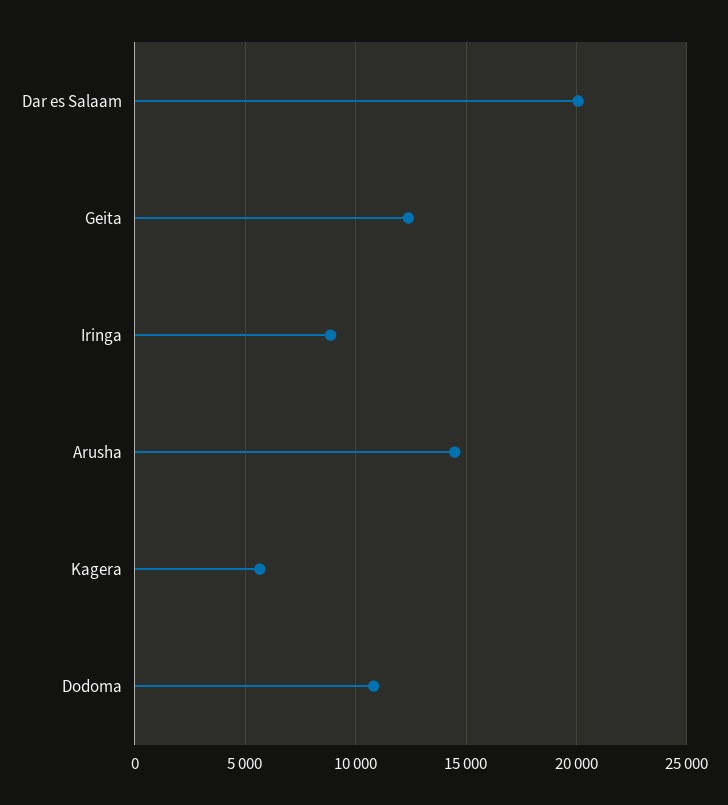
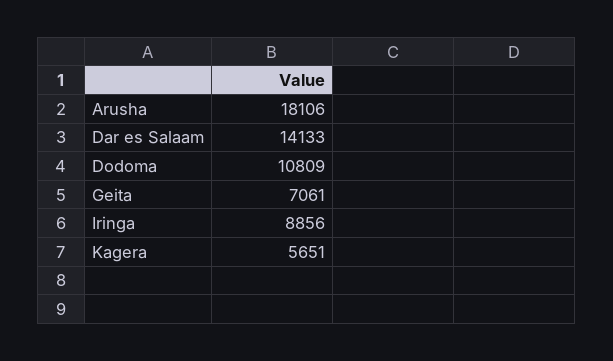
Dar es Salaam: 20000 -> 14133
Geita: 12500 -> 7061
Arusha: 14500 -> 18106

